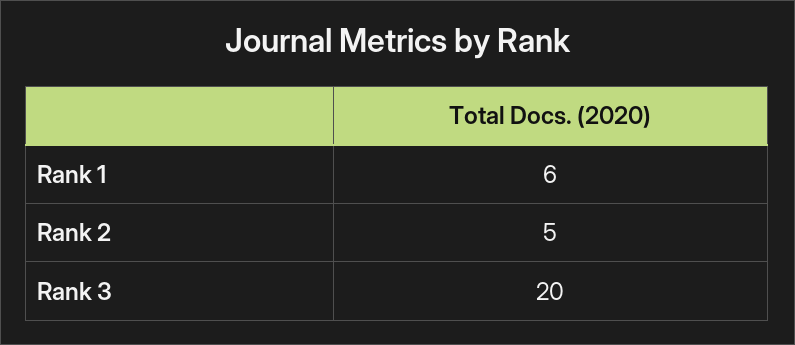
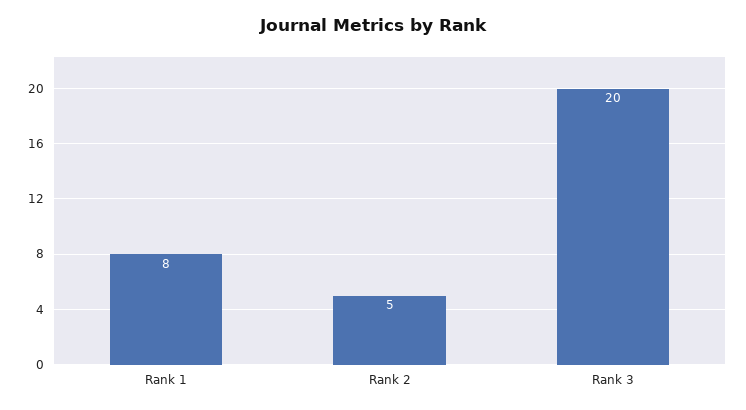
Rank 1: 6 -> 8

